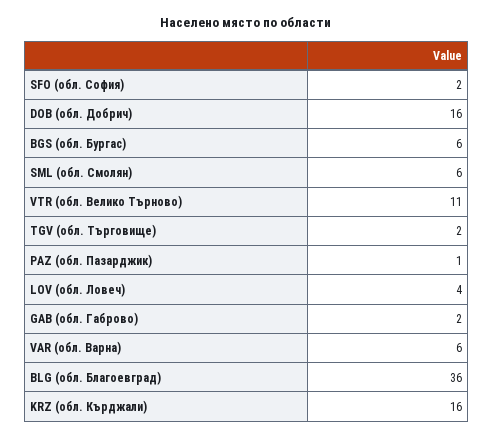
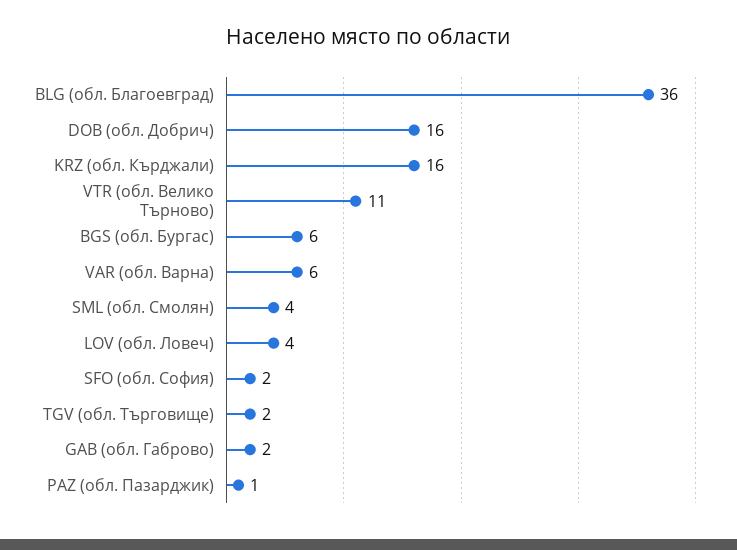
SML (обл. Смолян): 6 -> 4

